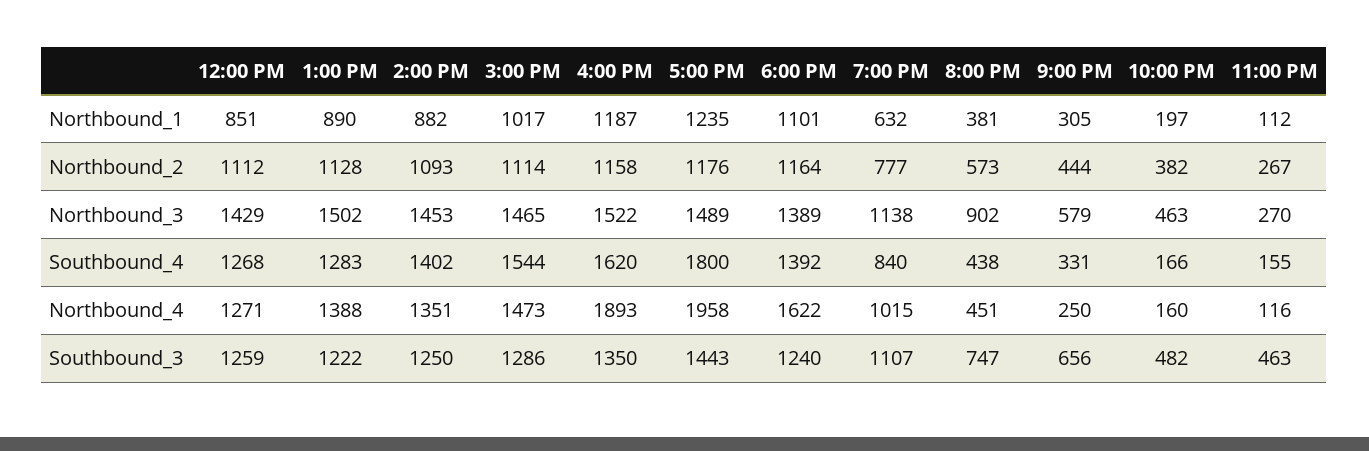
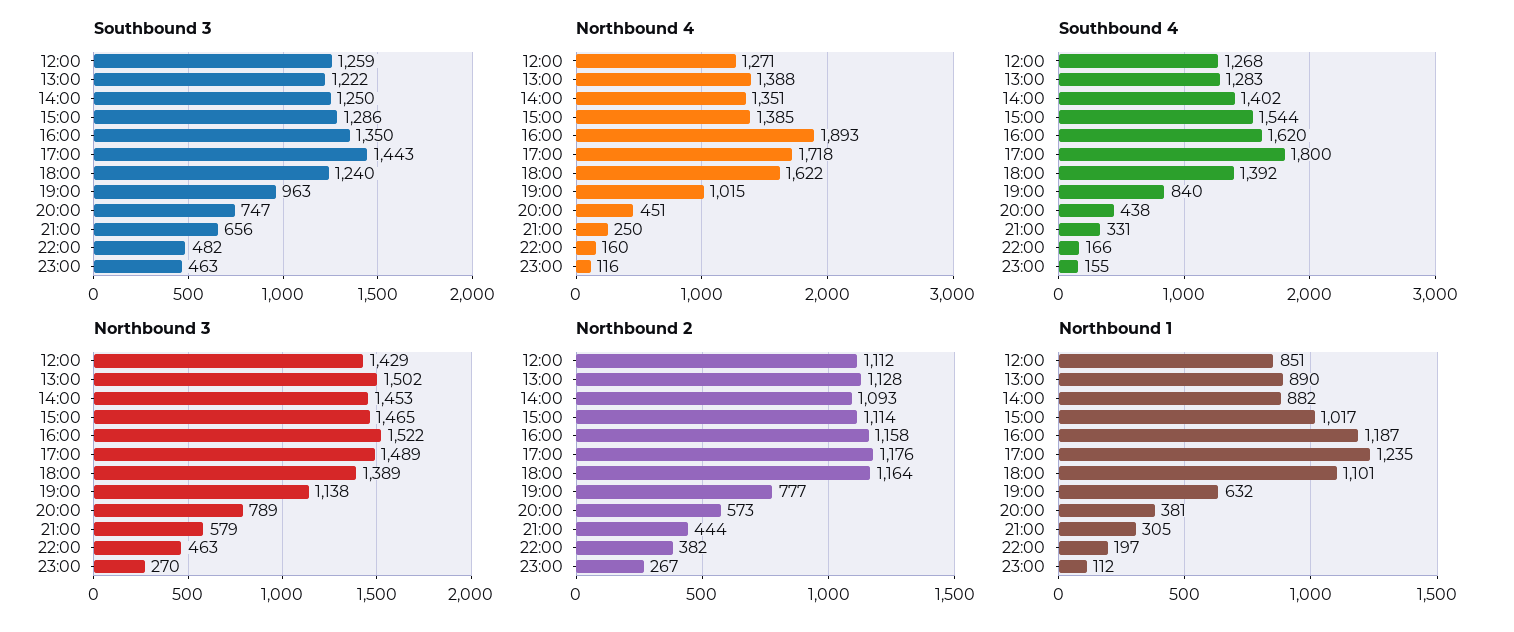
Northbound_3, 8:00 PM: 902 -> 789
Northbound_4, 3:00 PM: 1473 -> 1385
Northbound_4, 5:00 PM: 1958 -> 1718
Southbound_3, 7:00 PM: 1107 -> 963

